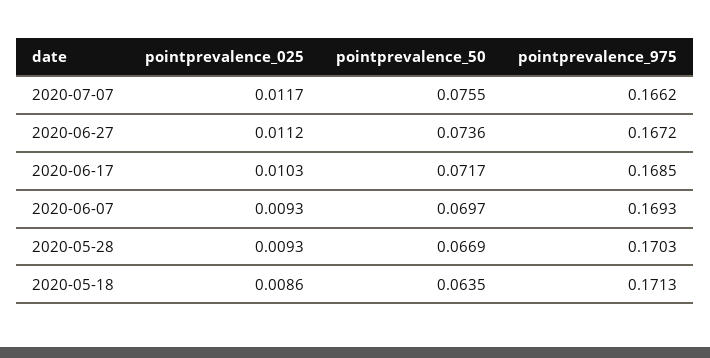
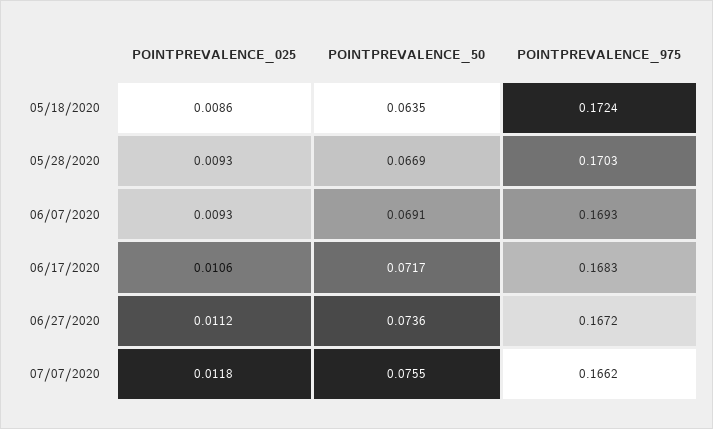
pointprevalence_025, 2020-07-07: 0.0117 -> 0.0118
pointprevalence_025, 2020-06-17: 0.0103 -> 0.0106
pointprevalence_975, 2020-06-17: 0.1685 -> 0.1683
pointprevalence_50, 2020-06-07: 0.0697 -> 0.0691
pointprevalence_975, 2020-05-18: 0.1713 -> 0.1724

